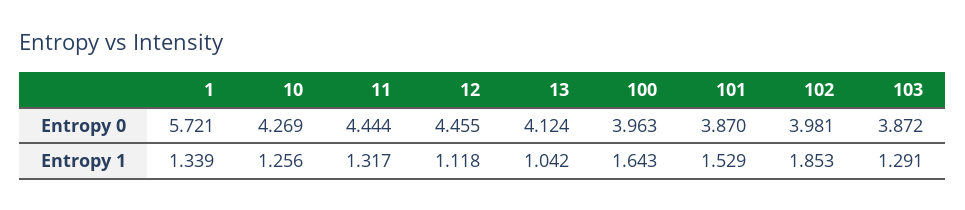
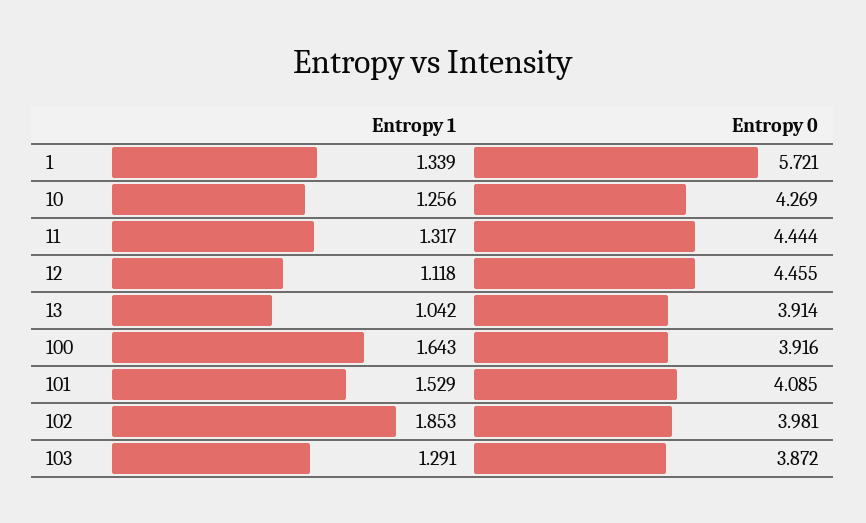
13, Entropy 0: 4.124 -> 3.914
100, Entropy 0: 3.963 -> 3.916
101, Entropy 0: 3.87 -> 4.085

